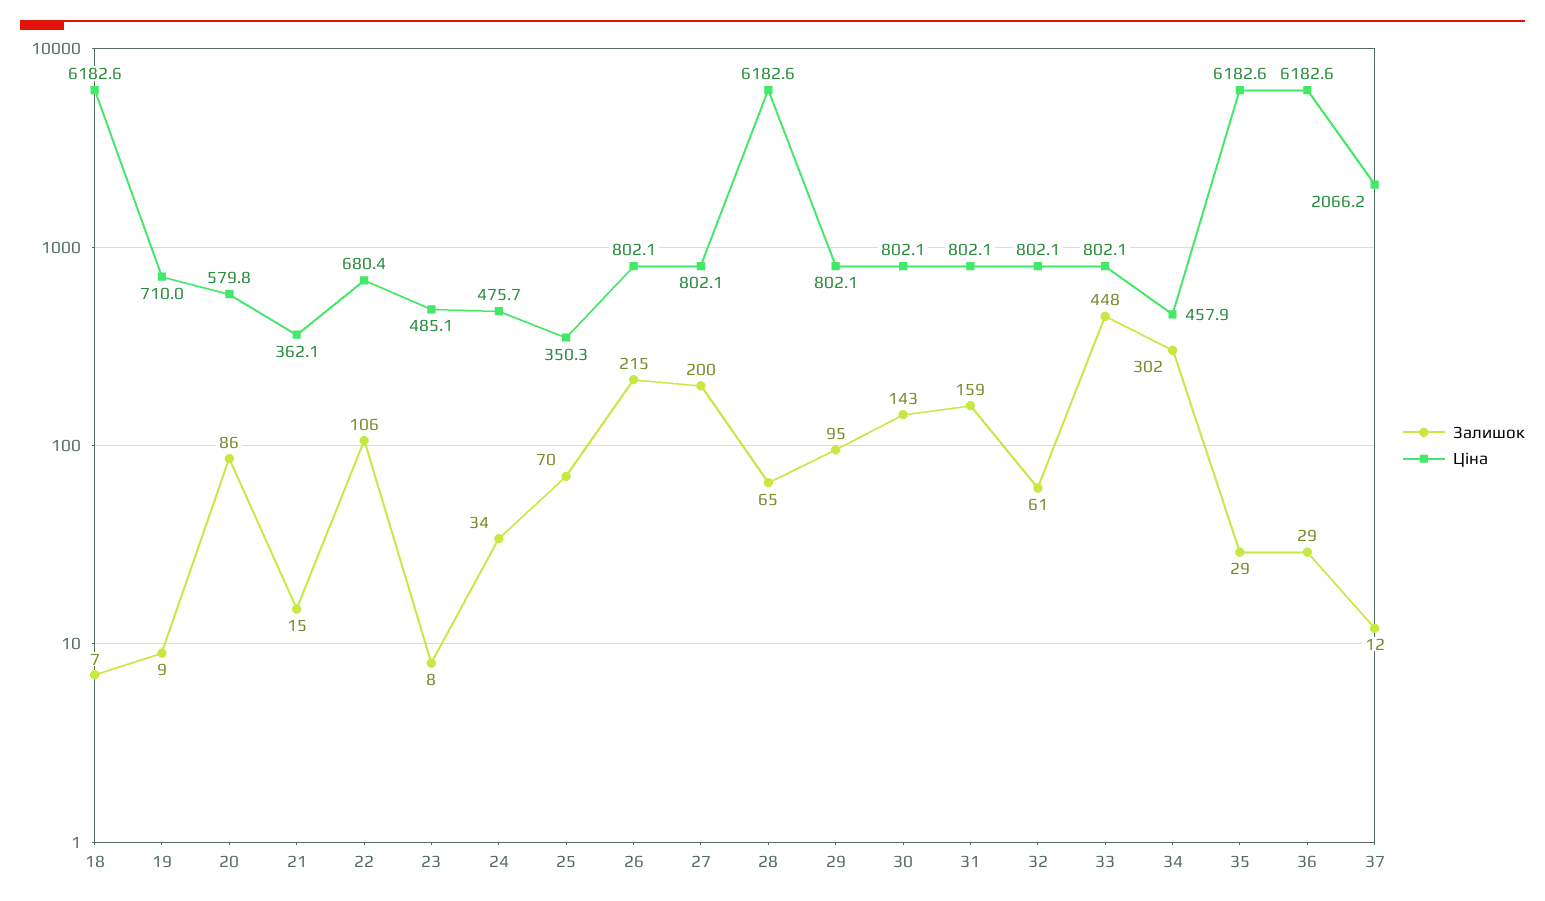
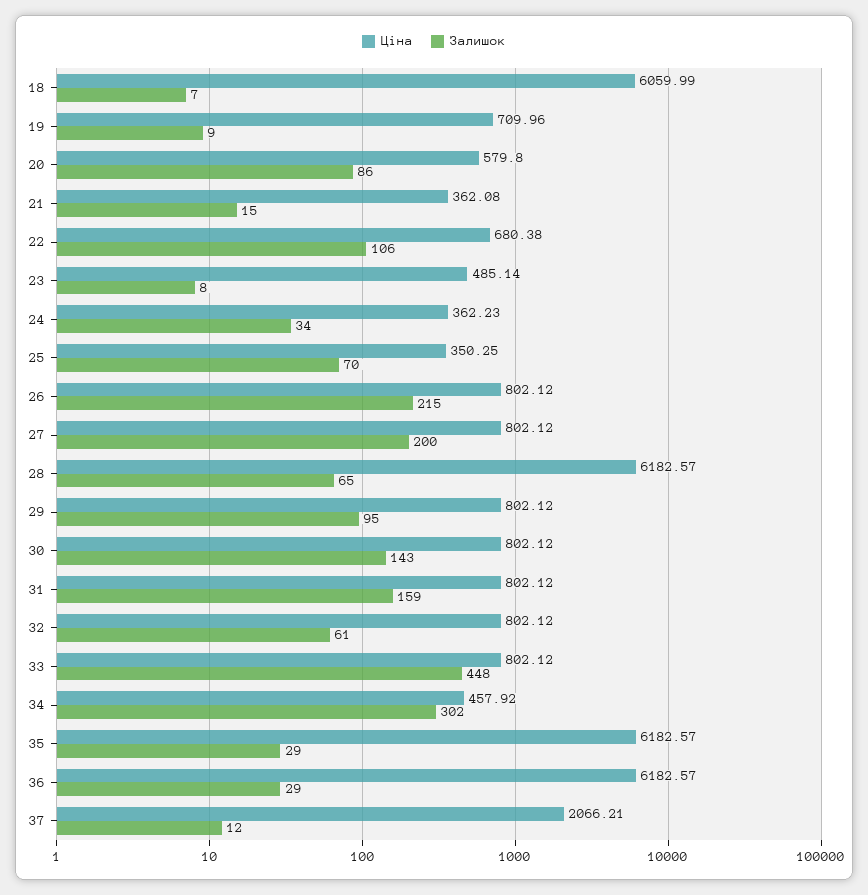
Ціна, 18: 6182.6 -> 6059.99
Ціна, 24: 475.7 -> 362.23

